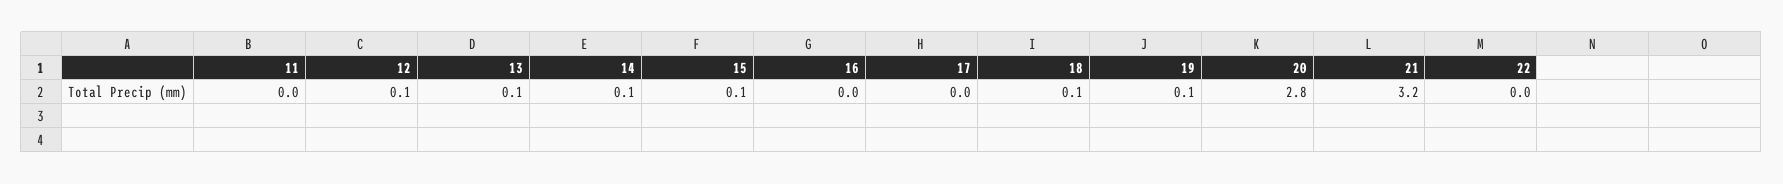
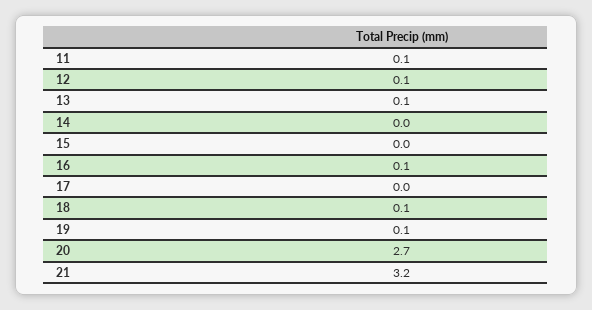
11: 0 -> 0.1
14: 0.1 -> 0
15: 0.1 -> 0
16: 0 -> 0.1
20: 2.8 -> 2.7
22: 0 -> none

